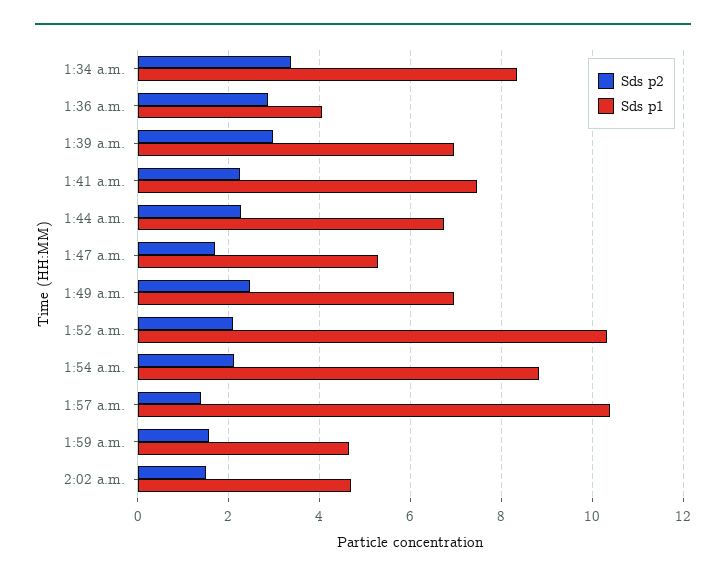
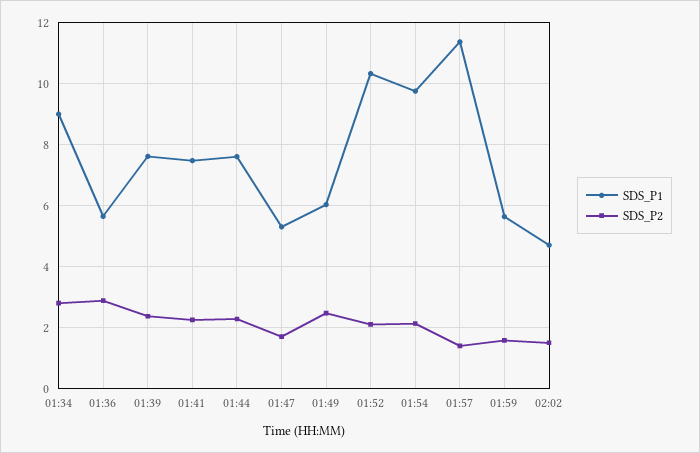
Sds p2, 1:34 a.m.: 3.4 -> 2.8
Sds p1, 1:34 a.m.: 8.4 -> 9
Sds p1, 1:36 a.m.: 4 -> 5.6
Sds p2, 1:39 a.m.: 3 -> 2.4
Sds p1, 1:39 a.m.: 7 -> 7.6
Sds p1, 1:44 a.m.: 6.8 -> 7.6
Sds p1, 1:49 a.m.: 7 -> 6
Sds p1, 1:54 a.m.: 8.8 -> 9.8
Sds p1, 1:57 a.m.: 10.4 -> 11.4
Sds p1, 1:59 a.m.: 4.6 -> 5.6

